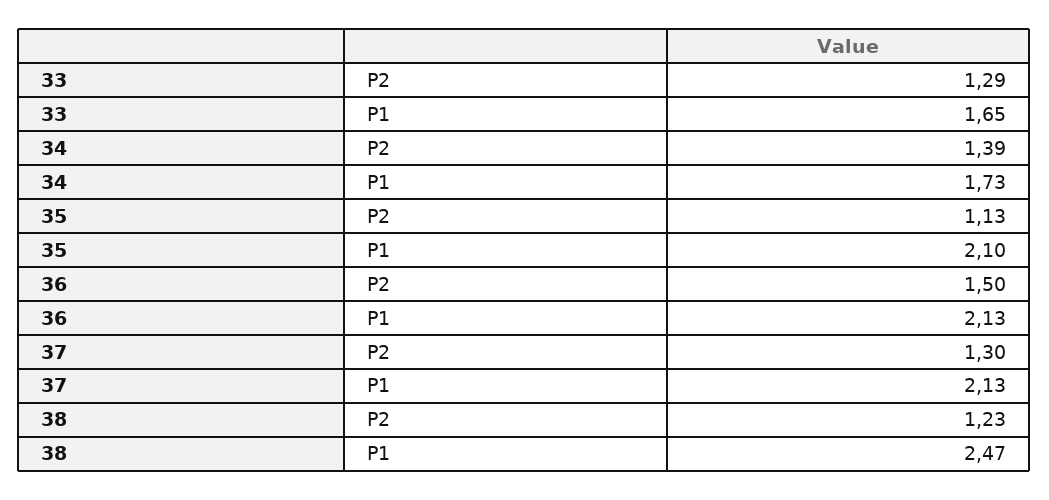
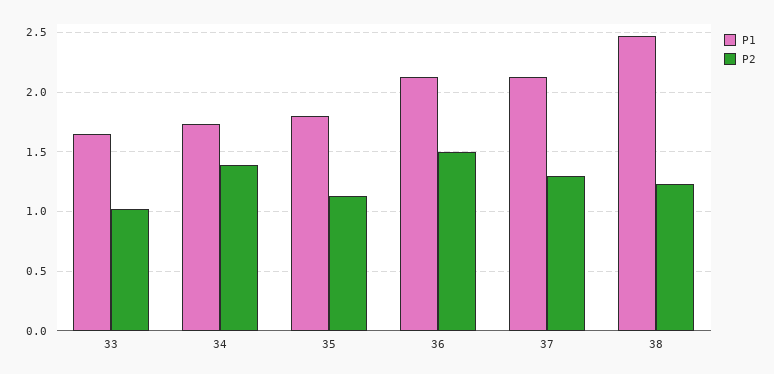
P2, 33: 1.29 -> 1
P1, 35: 2.1 -> 1.8

